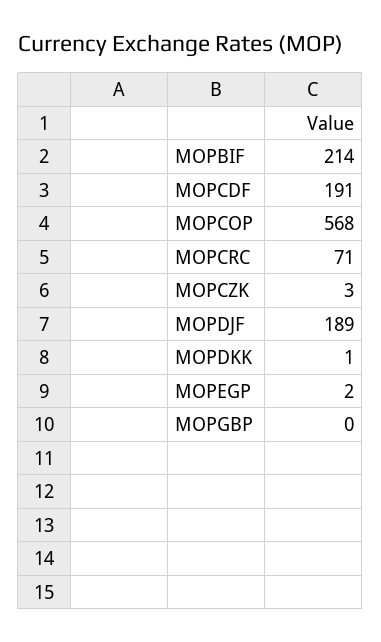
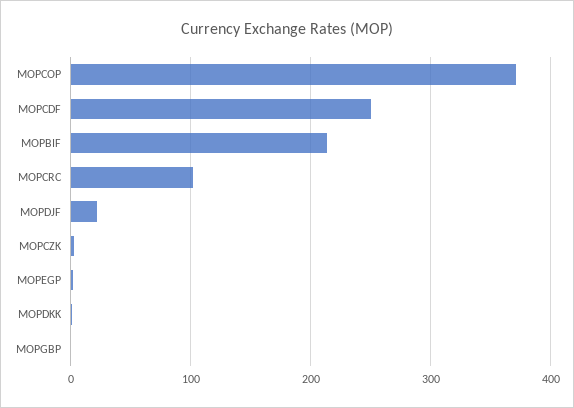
MOPCDF: 191 -> 250
MOPCOP: 568 -> 370
MOPCRC: 71 -> 100
MOPDJF: 189 -> 20

